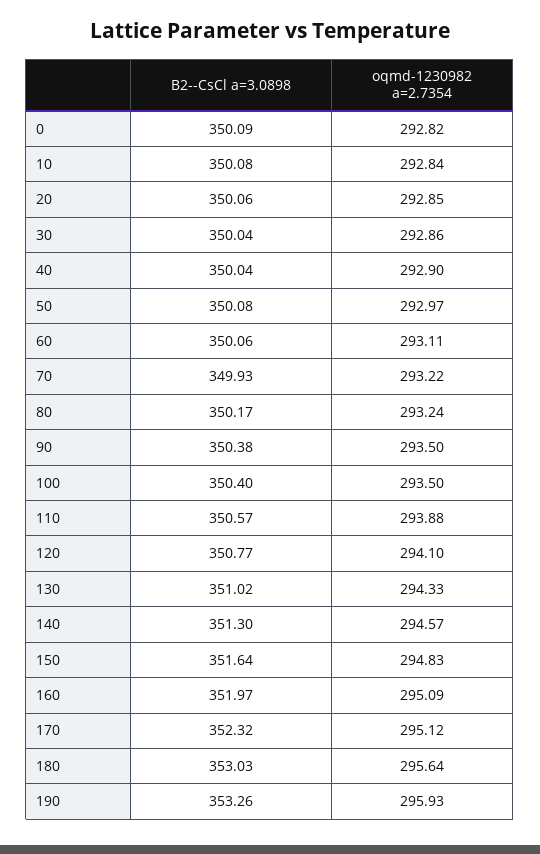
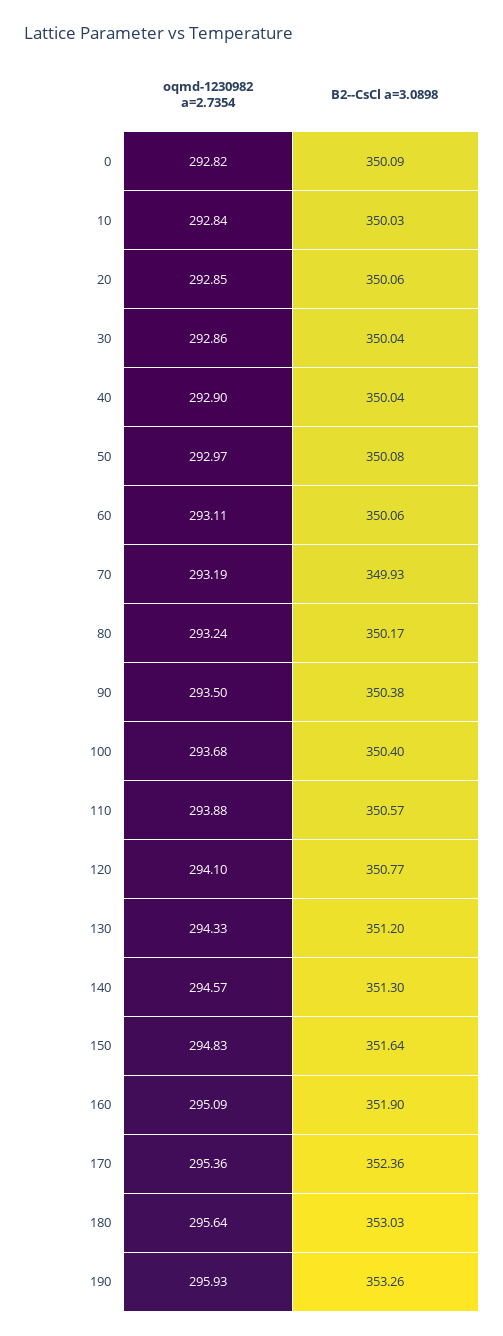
B2--CsCl a=3.0898, 10: 350.08 -> 350.03
oqmd-1230982 a=2.7354, 70: 293.22 -> 293.19
oqmd-1230982 a=2.7354, 100: 293.5 -> 293.68
B2--CsCl a=3.0898, 130: 351.02 -> 351.2
B2--CsCl a=3.0898, 160: 351.97 -> 351.9
B2--CsCl a=3.0898, 170: 352.32 -> 352.36
oqmd-1230982 a=2.7354, 170: 295.12 -> 295.36

